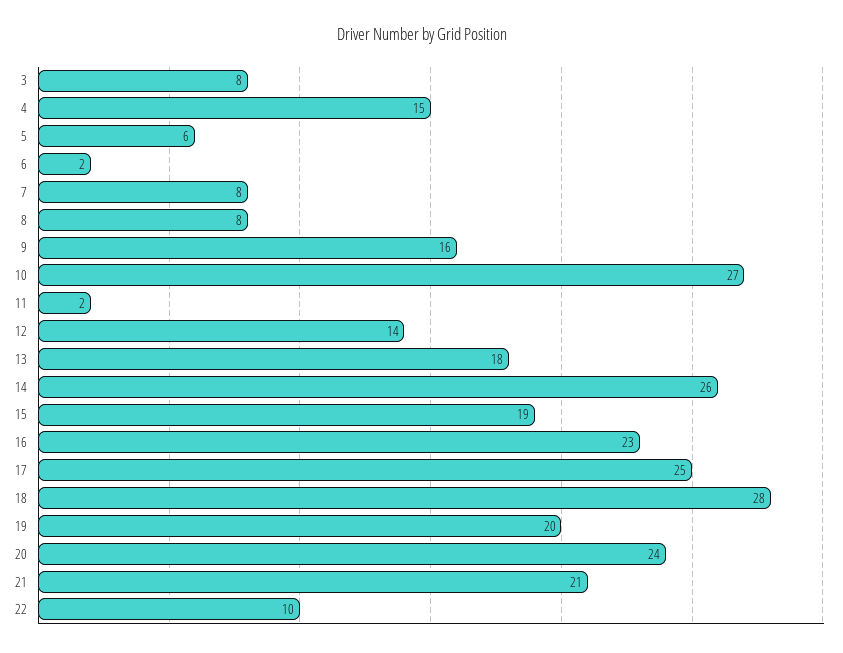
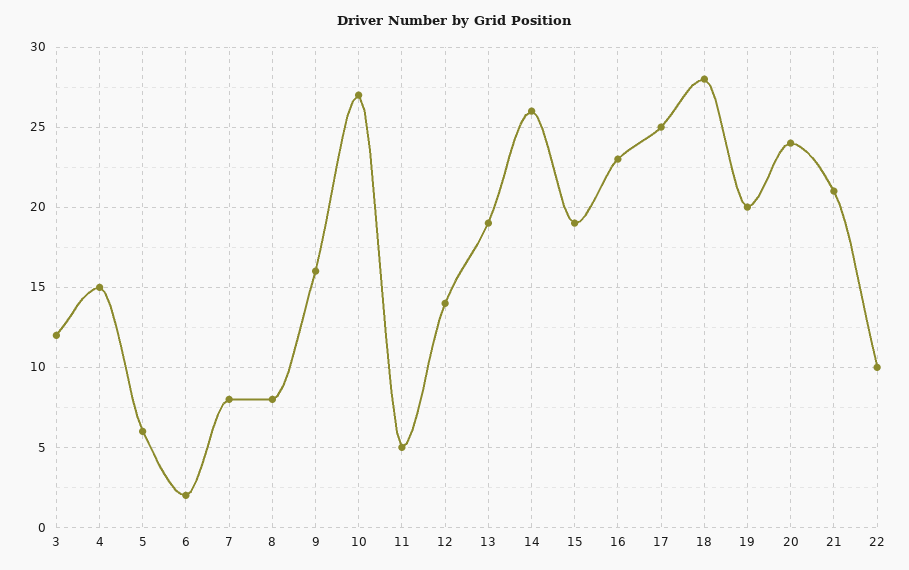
3: 8 -> 12
11: 2 -> 5
13: 18 -> 19

